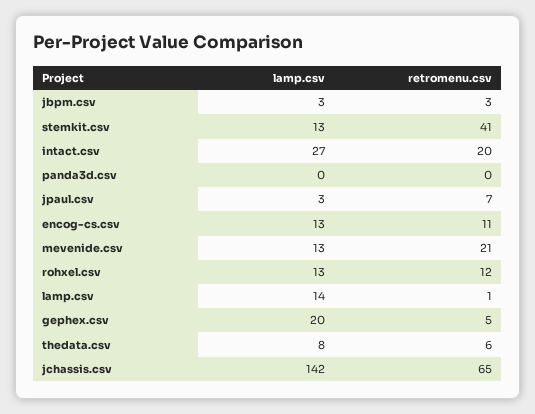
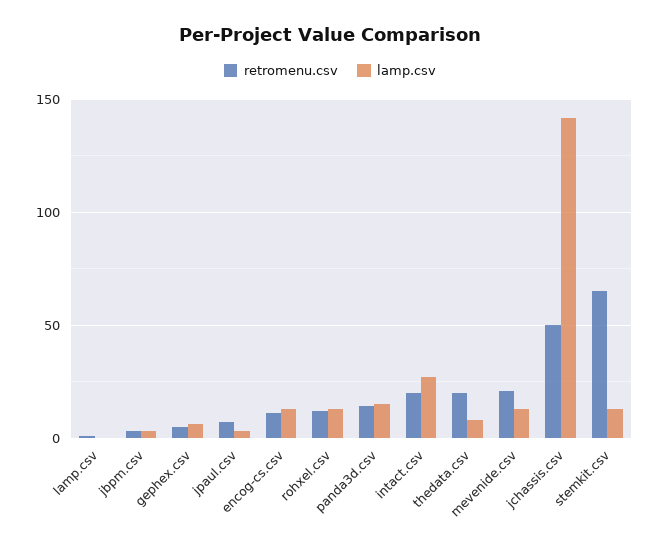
retromenu.csv, stemkit.csv: 41 -> 65
lamp.csv, panda3d.csv: 0 -> 15
retromenu.csv, panda3d.csv: 0 -> 15
lamp.csv, lamp.csv: 14 -> 0
lamp.csv, gephex.csv: 20 -> 5
retromenu.csv, thedata.csv: 6 -> 20
retromenu.csv, jchassis.csv: 65 -> 50

